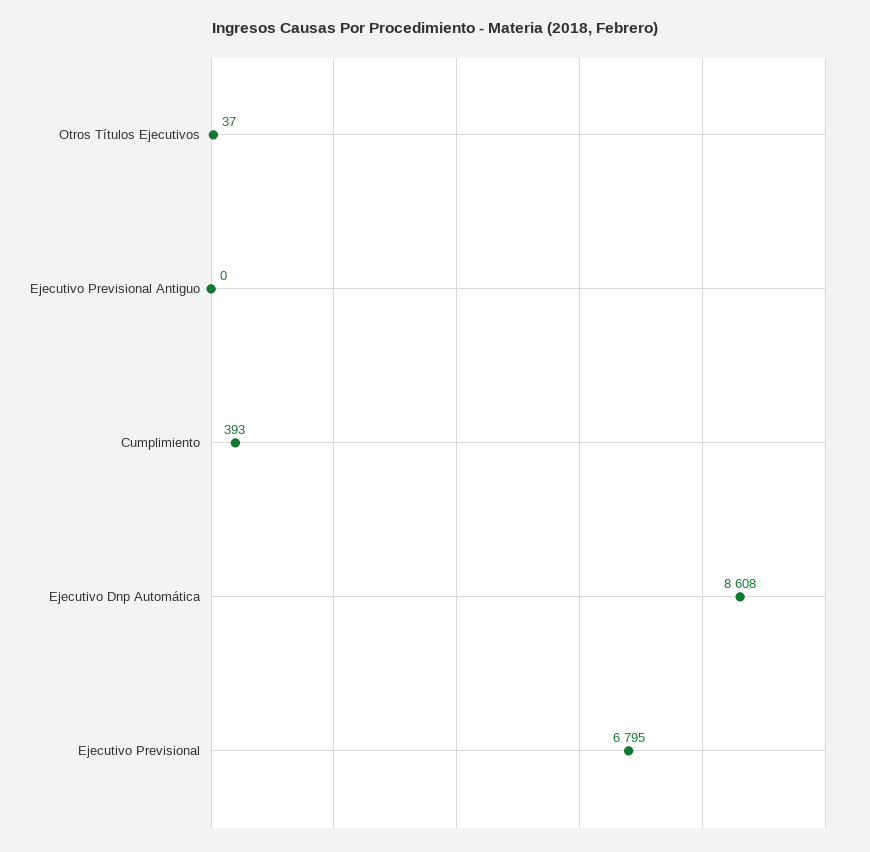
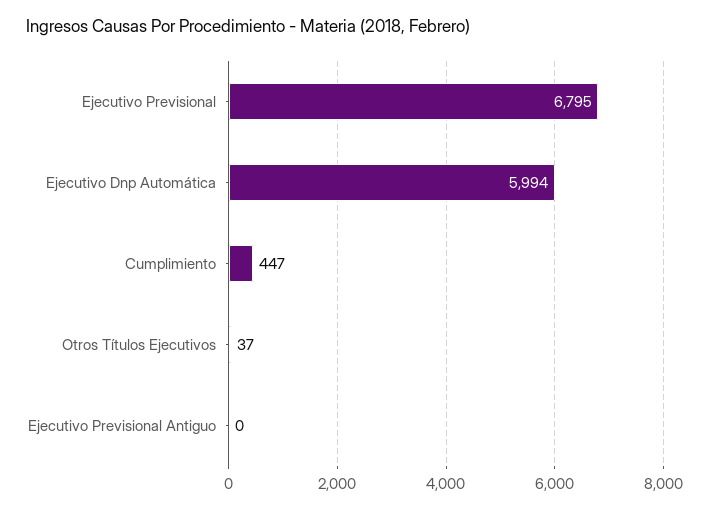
Cumplimiento: 393 -> 447
Ejecutivo Dnp Automática: 8608 -> 5994

